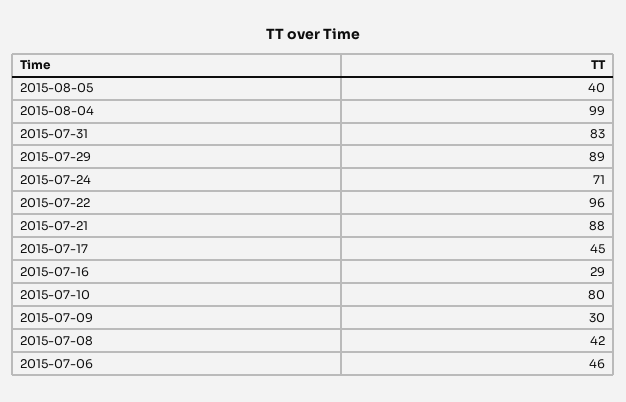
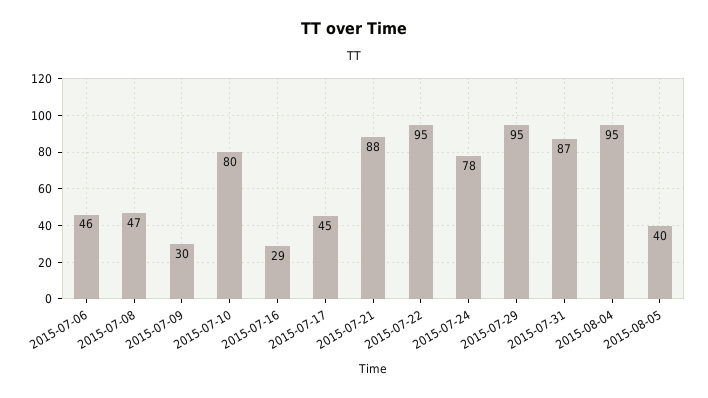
2015-08-04: 99 -> 95
2015-07-31: 83 -> 87
2015-07-29: 89 -> 95
2015-07-24: 71 -> 78
2015-07-22: 96 -> 95
2015-07-08: 42 -> 47

